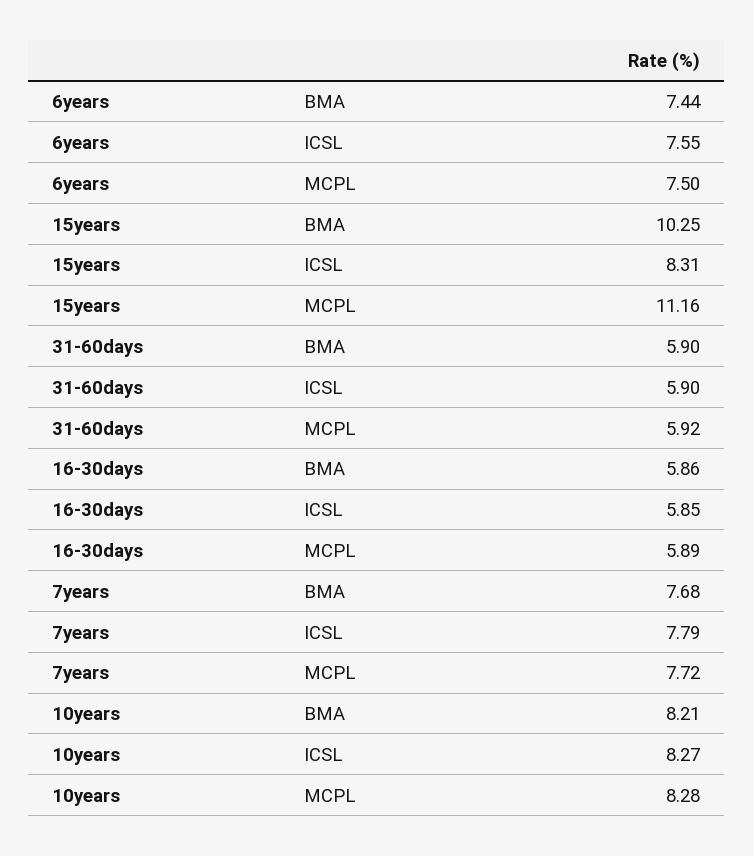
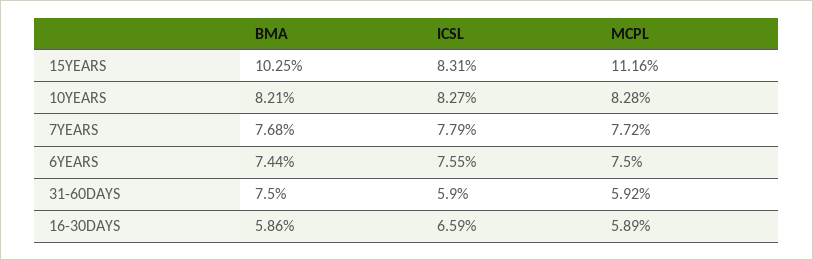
31-60days, BMA: 5.9 -> 7.5
16-30days, ICSL: 5.85 -> 6.59

